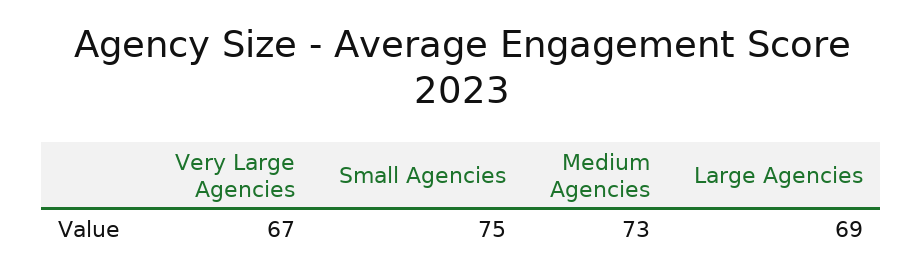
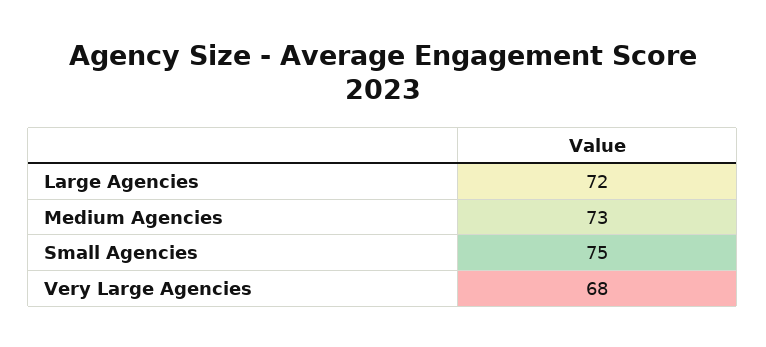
Very Large Agencies: 67 -> 68
Large Agencies: 69 -> 72

